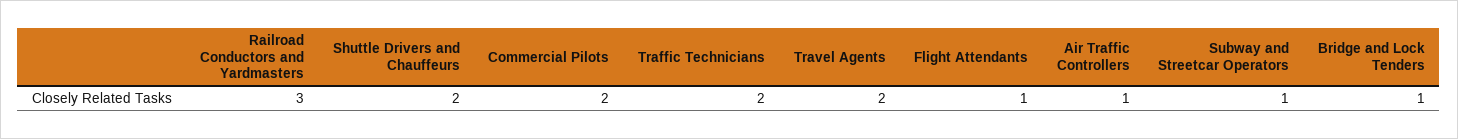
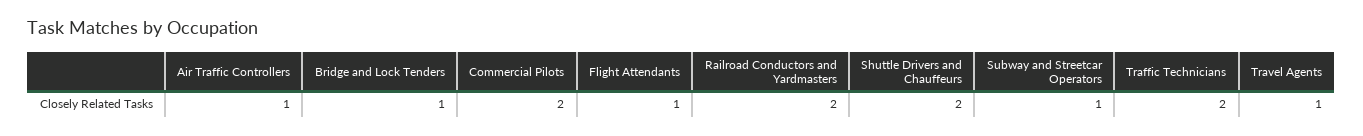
Railroad Conductors and Yardmasters: 3 -> 2
Travel Agents: 2 -> 1

